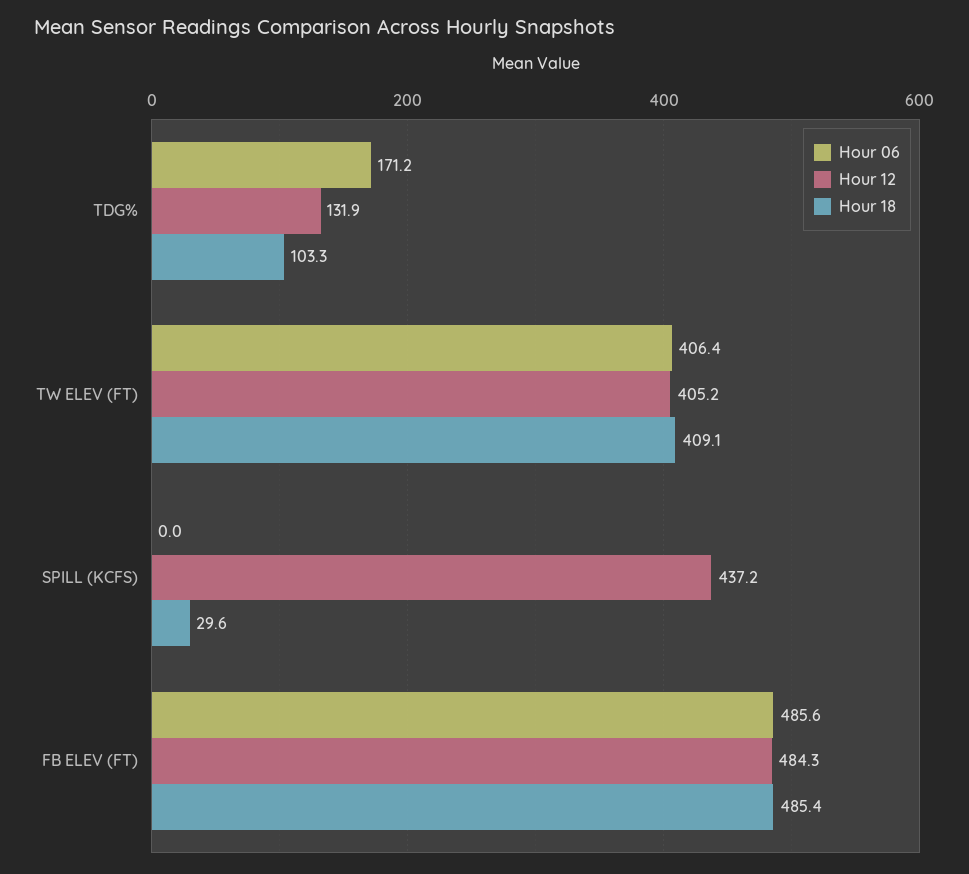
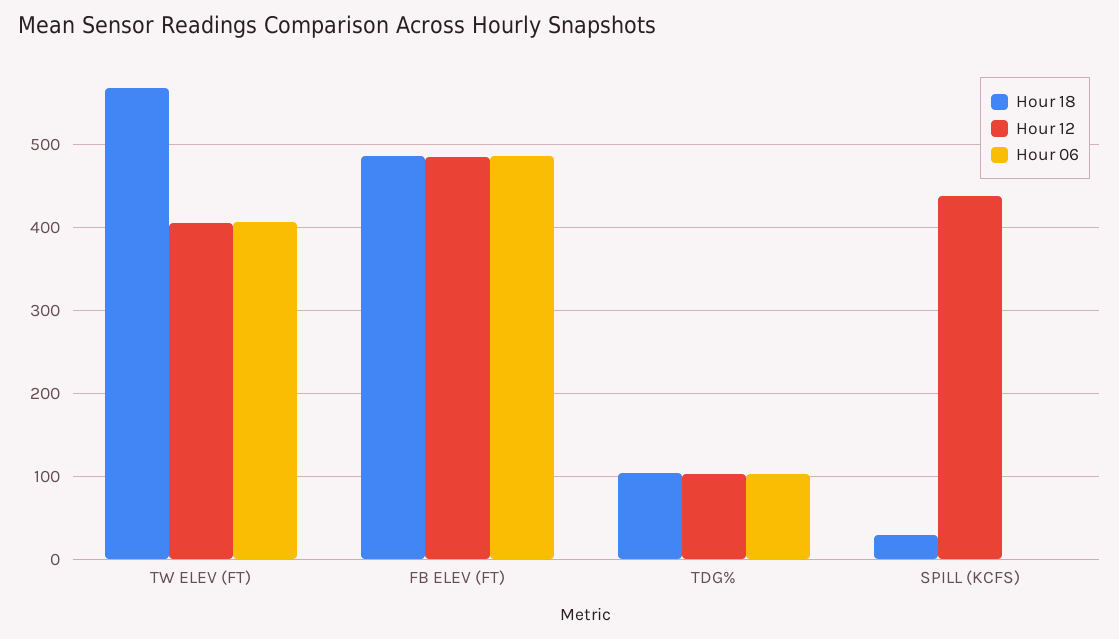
Hour 06, TDG%: 171.2 -> 100
Hour 12, TDG%: 131.9 -> 100
Hour 18, TW ELEV (FT): 409.1 -> 570

